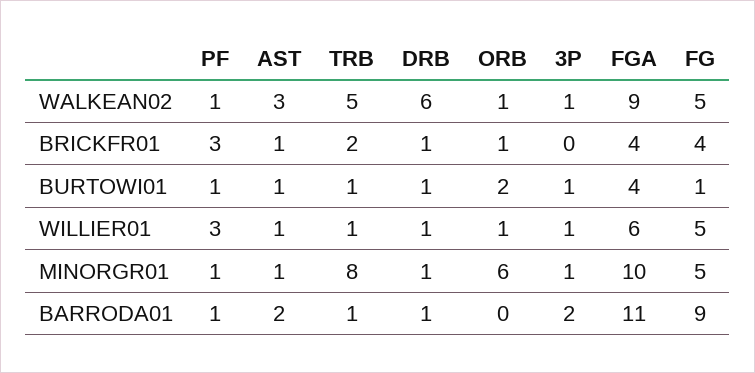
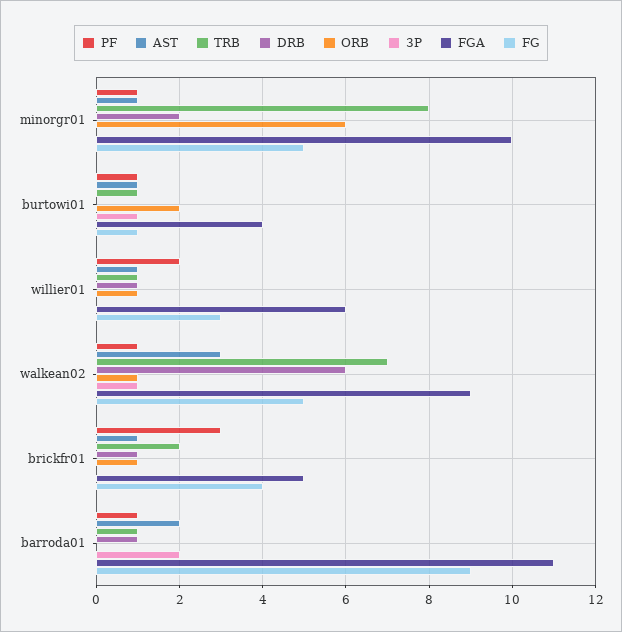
TRB, WALKEAN02: 5 -> 7
FGA, BRICKFR01: 4 -> 5
DRB, BURTOWI01: 1 -> 0
PF, WILLIER01: 3 -> 2
3P, WILLIER01: 1 -> 0
FG, WILLIER01: 5 -> 3
DRB, MINORGR01: 1 -> 2
3P, MINORGR01: 1 -> 0

